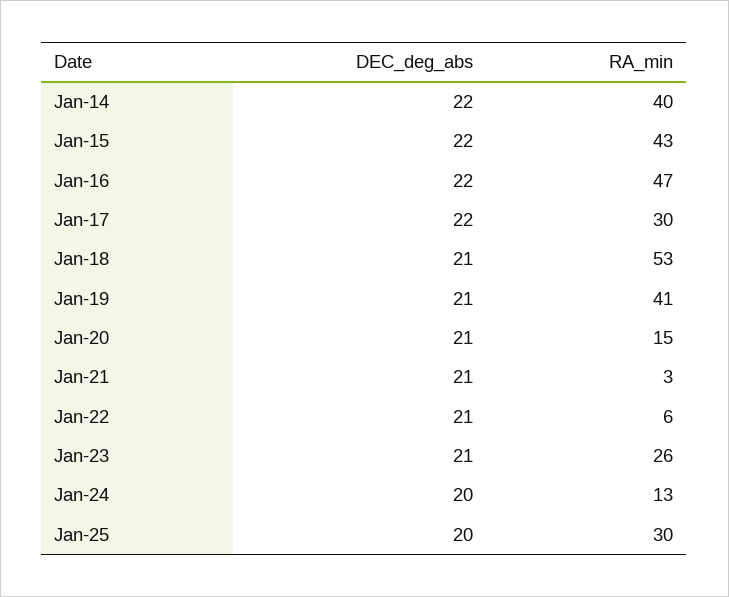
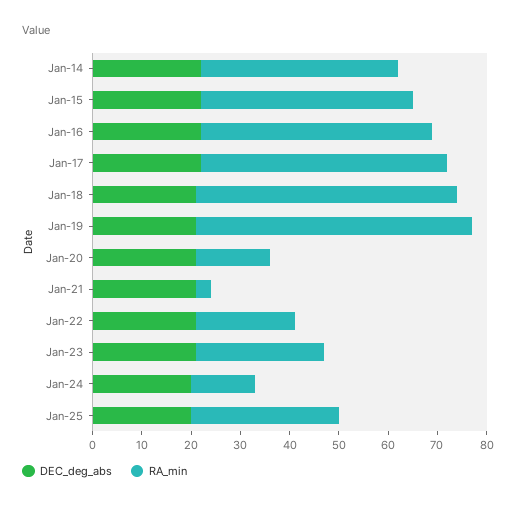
RA_min, Jan-17: 30 -> 50
RA_min, Jan-19: 41 -> 55
RA_min, Jan-22: 6 -> 20

